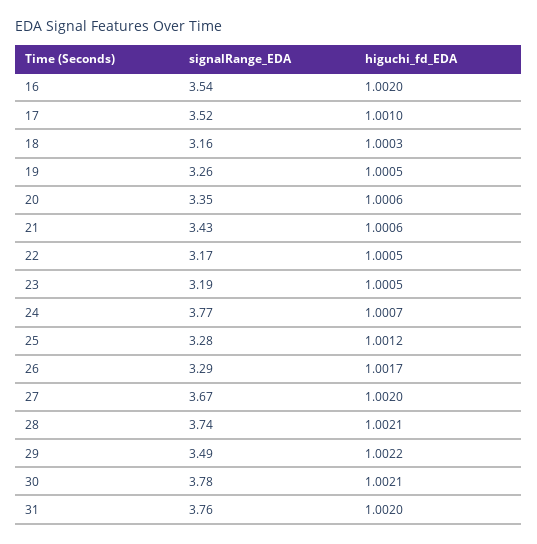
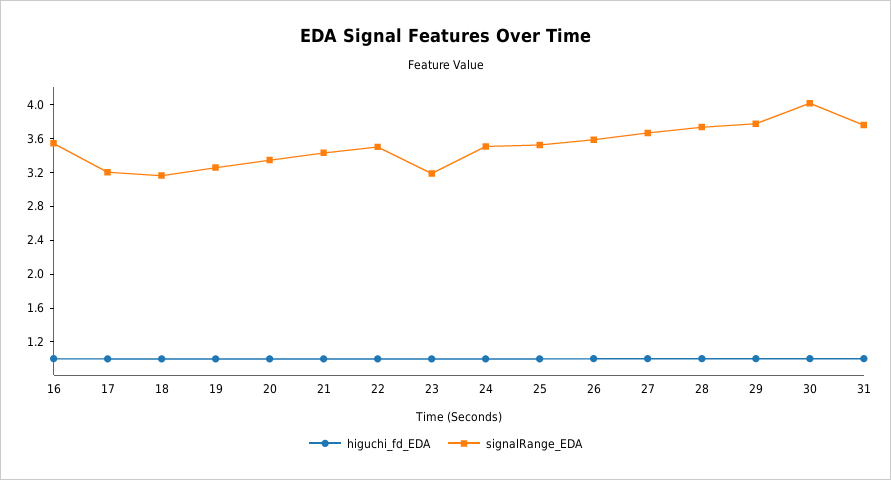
signalRange_EDA, 17: 3.52 -> 3.2
signalRange_EDA, 22: 3.17 -> 3.5
signalRange_EDA, 24: 3.77 -> 3.5
signalRange_EDA, 25: 3.28 -> 3.5
signalRange_EDA, 26: 3.29 -> 3.6
signalRange_EDA, 29: 3.49 -> 3.8
signalRange_EDA, 30: 3.78 -> 4

